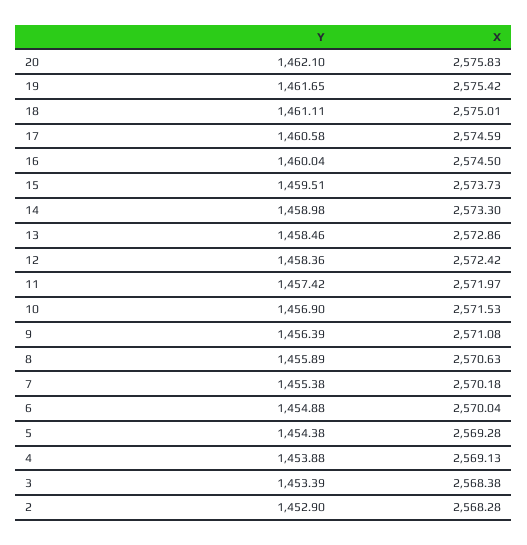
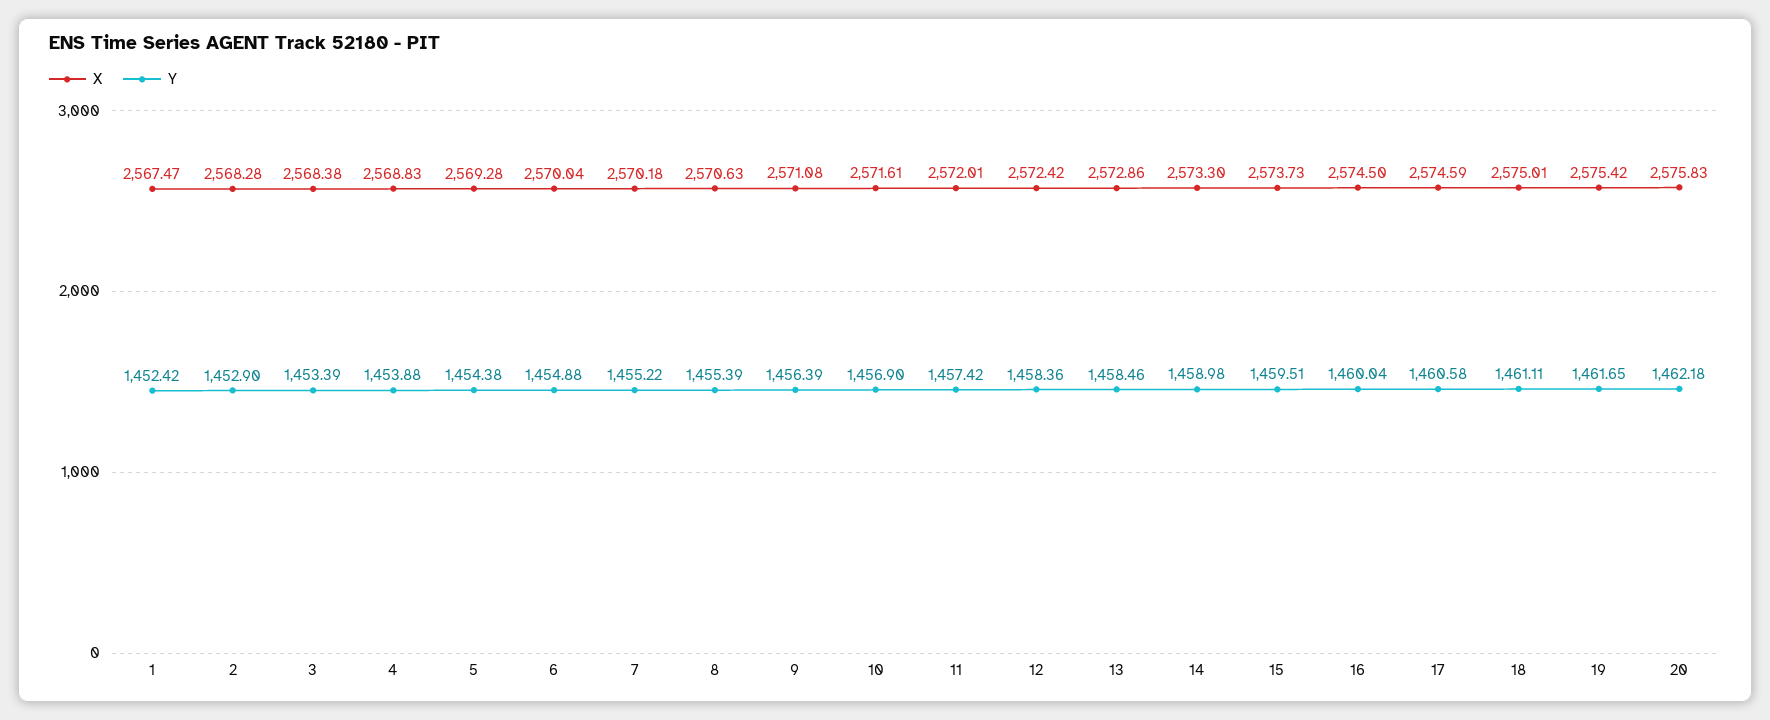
Y, 20: 1462.1 -> 1462.18
X, 11: 2571.97 -> 2572.01
X, 10: 2571.53 -> 2571.61
Y, 8: 1455.89 -> 1455.39
Y, 7: 1455.38 -> 1455.22
X, 4: 2569.13 -> 2568.83
X, 1: none -> 2567.47
Y, 1: none -> 1452.42

